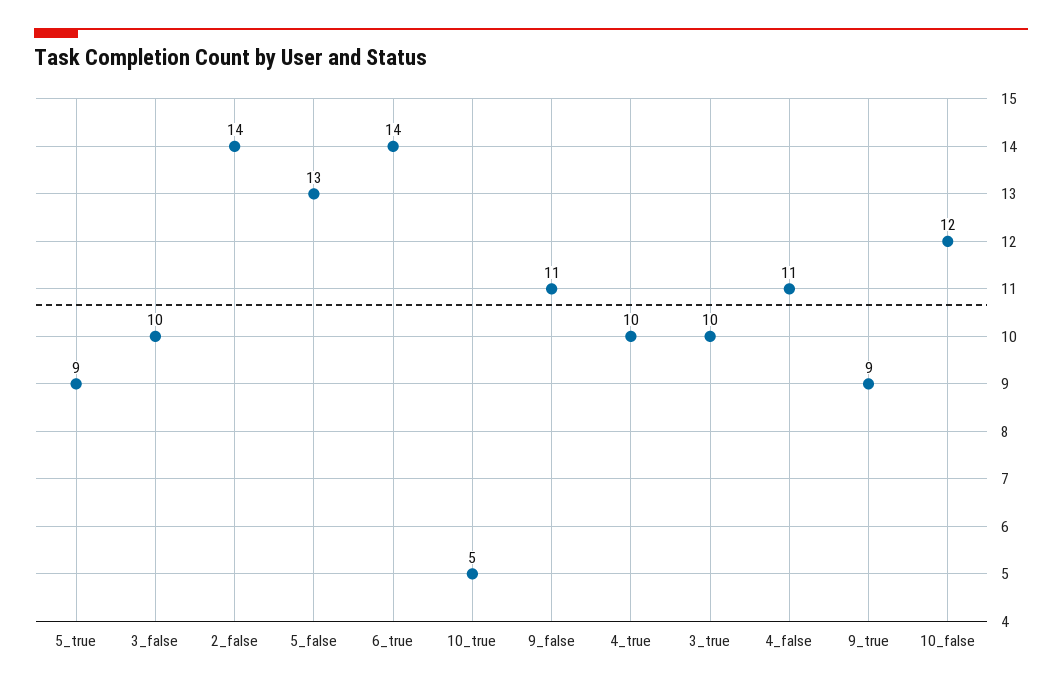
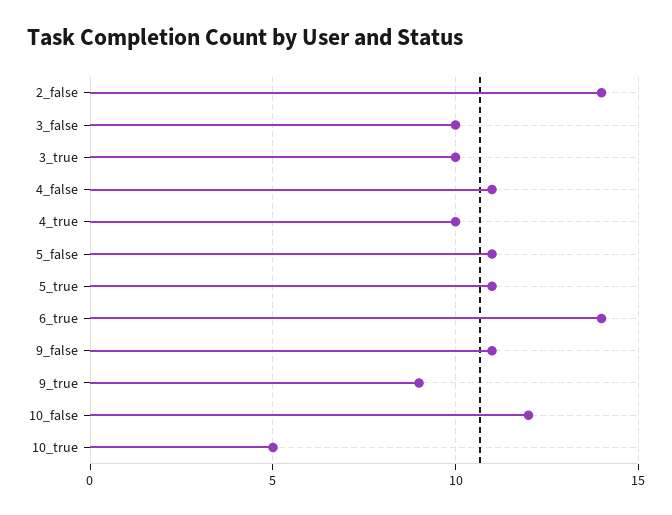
5_true: 9 -> 11
5_false: 13 -> 11

